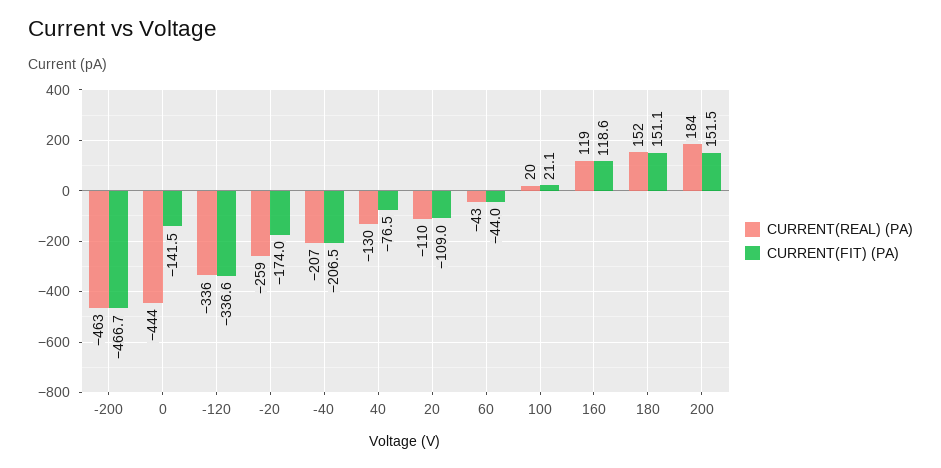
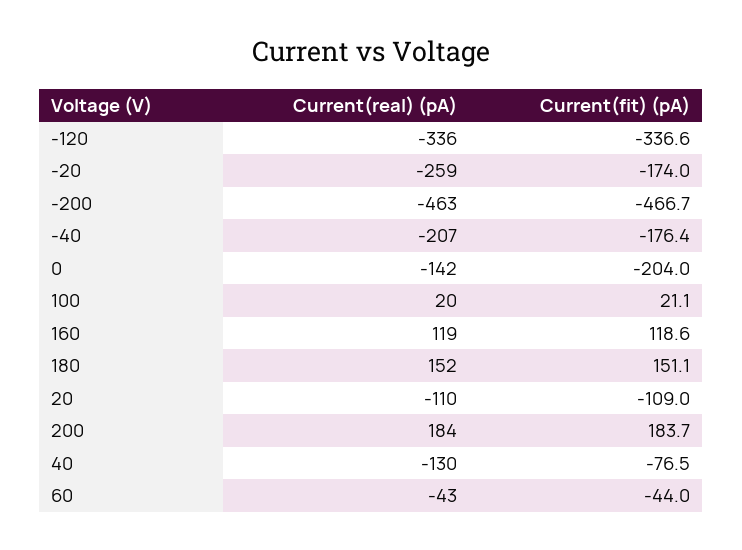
CURRENT(REAL) (PA), 0: -444 -> -142
CURRENT(FIT) (PA), 0: -141.5 -> -204
CURRENT(FIT) (PA), -40: -206.5 -> -176.4
CURRENT(FIT) (PA), 200: 151.5 -> 183.7

